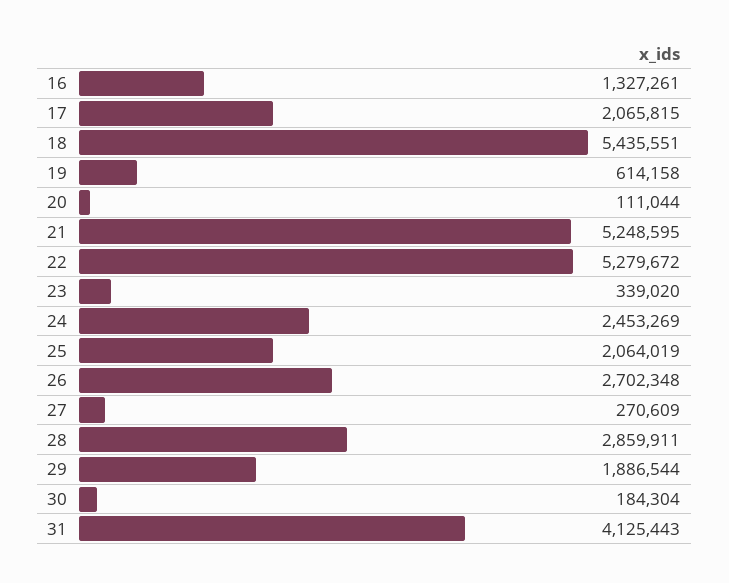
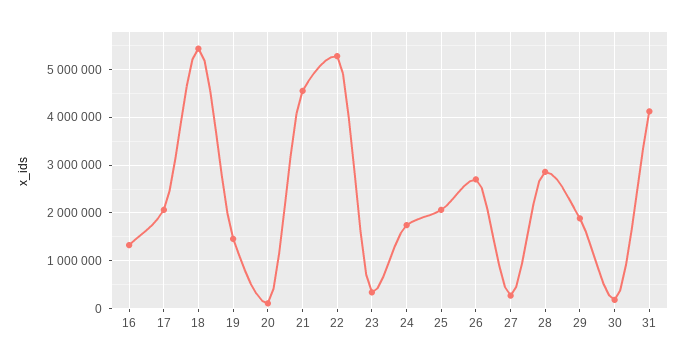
19: 614158 -> 1400000
21: 5248595 -> 4600000
24: 2453269 -> 1800000

